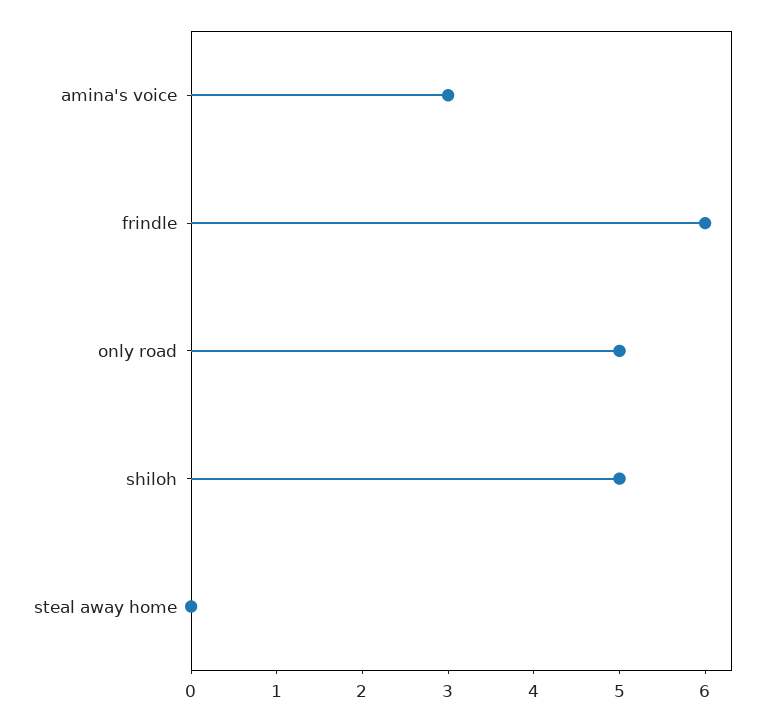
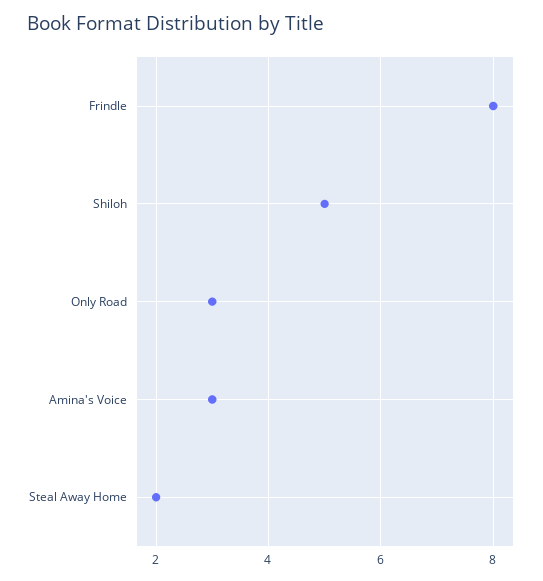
frindle: 6 -> 8
only road: 5 -> 3
steal away home: 0 -> 2

